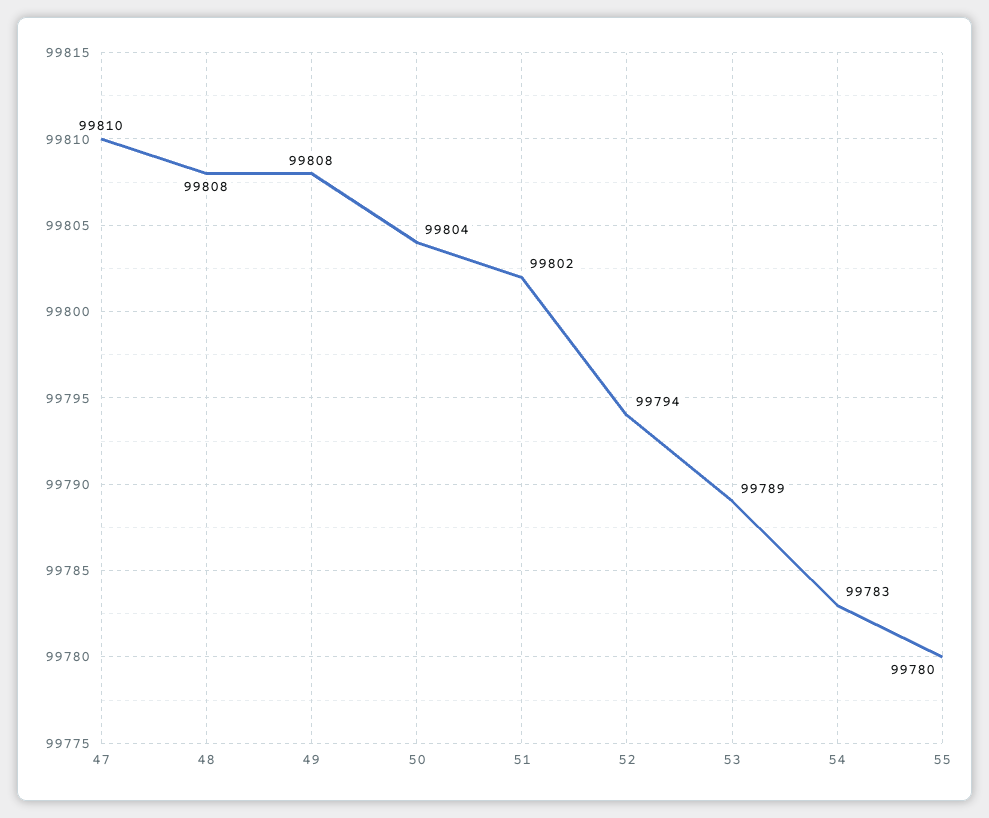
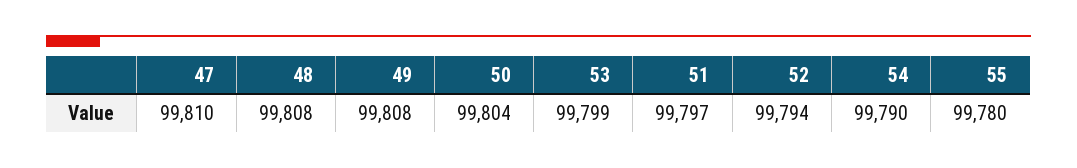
51: 99802 -> 99797
53: 99789 -> 99799
54: 99783 -> 99790

